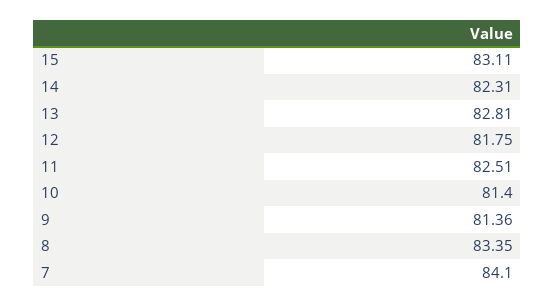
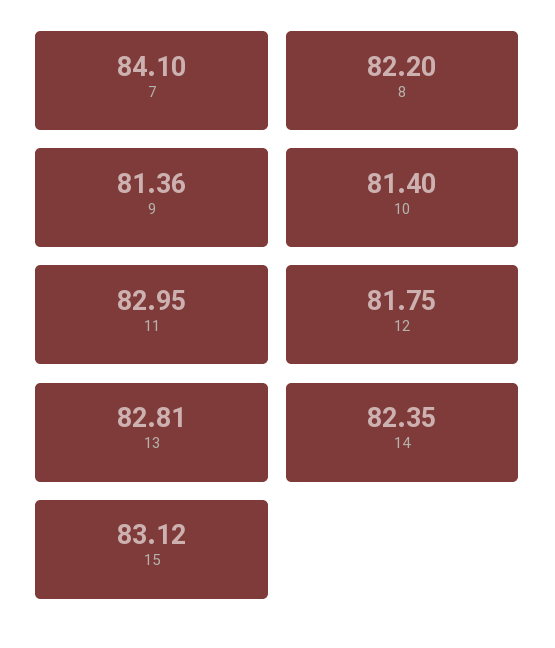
15: 83.11 -> 83.12
14: 82.31 -> 82.35
11: 82.51 -> 82.95
8: 83.35 -> 82.2

